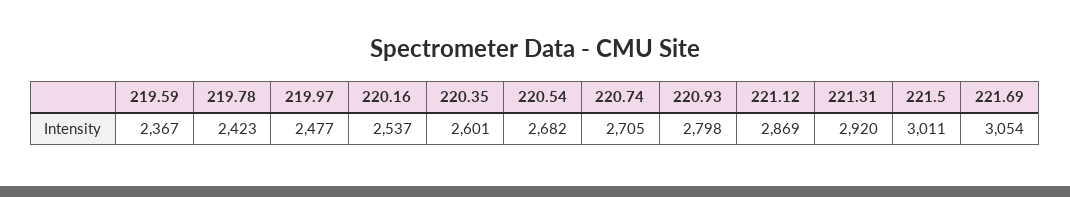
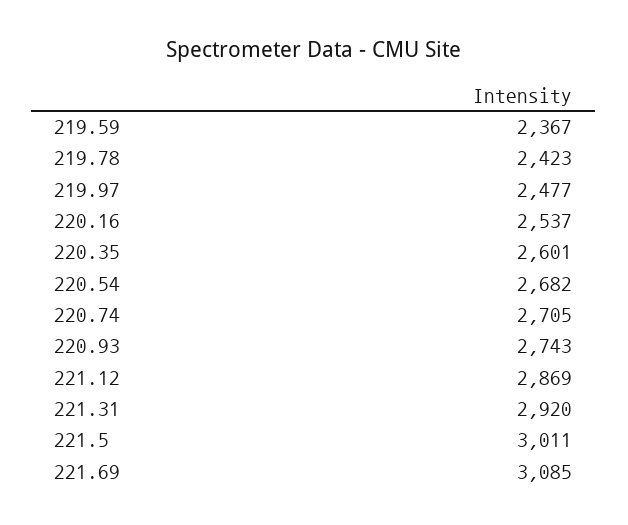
220.93: 2798 -> 2743
221.69: 3054 -> 3085

